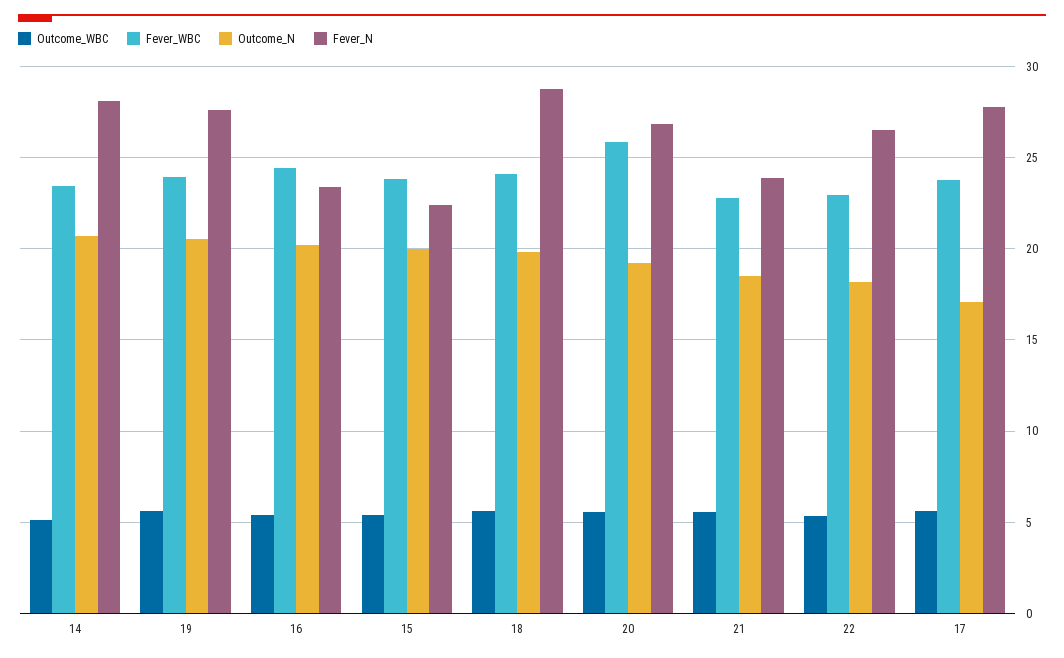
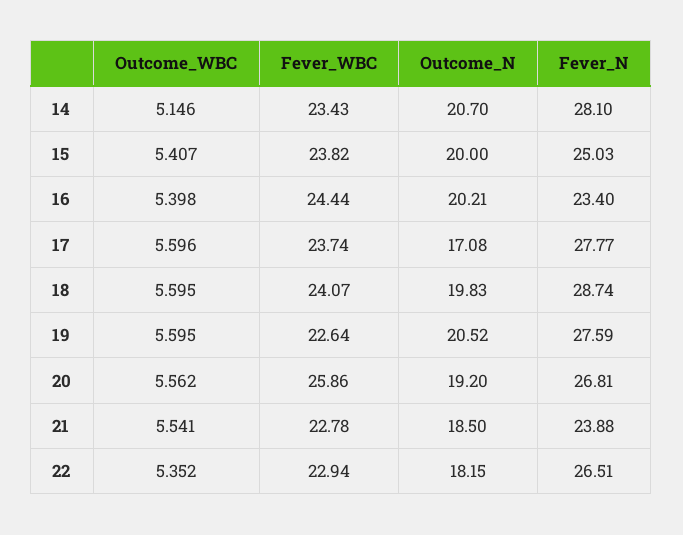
Fever_WBC, 19: 24 -> 22.64
Fever_N, 15: 22.5 -> 25.03

